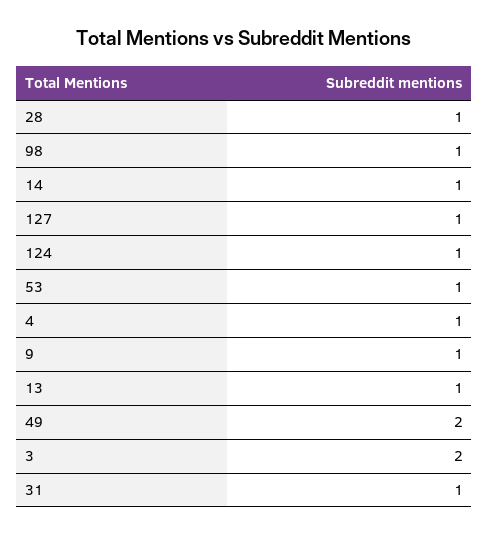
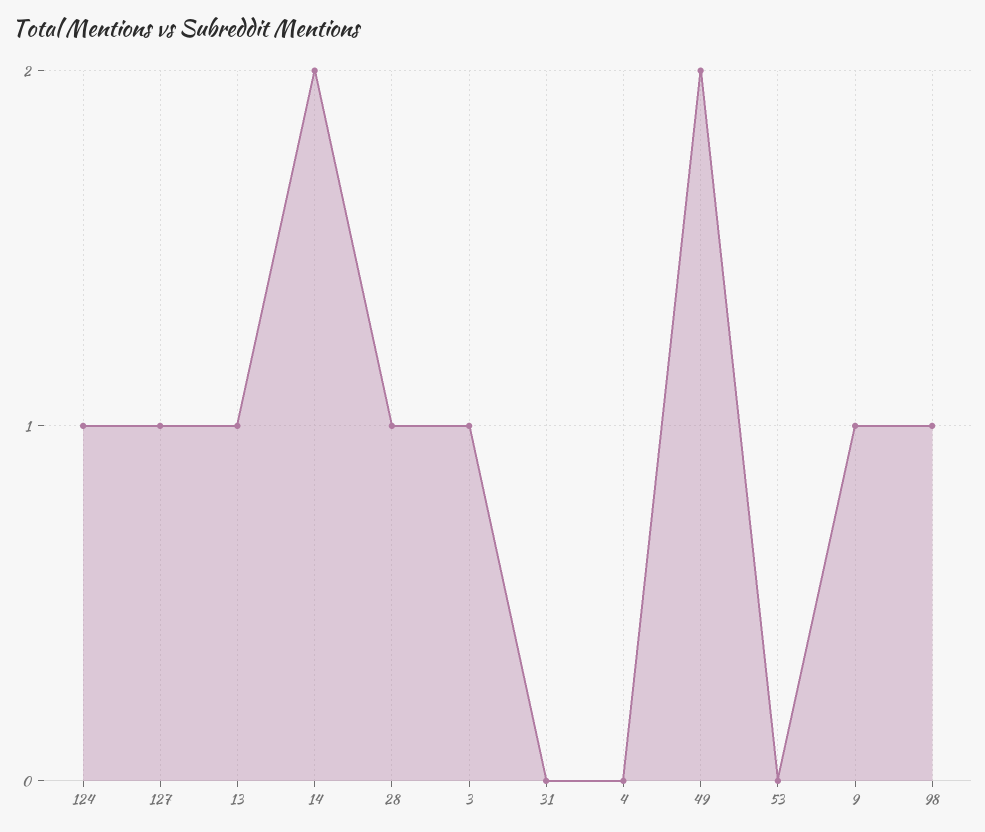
14: 1 -> 2
53: 1 -> 0
4: 1 -> 0
3: 2 -> 1
31: 1 -> 0

